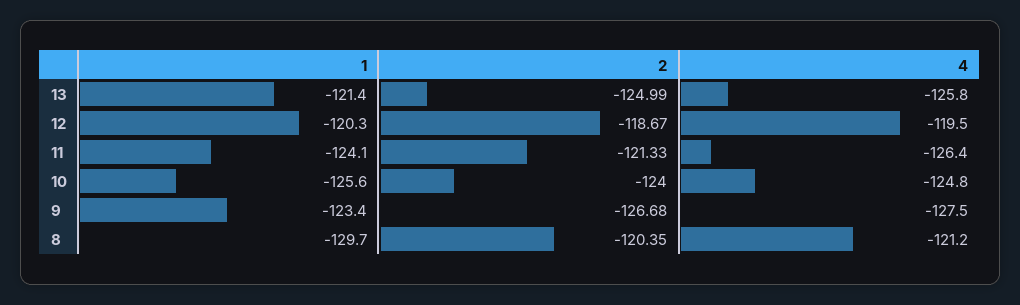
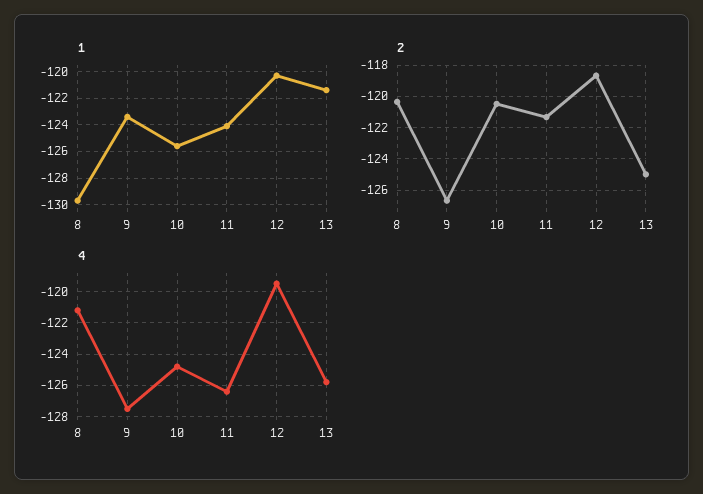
2, 10: -124 -> -120.5

